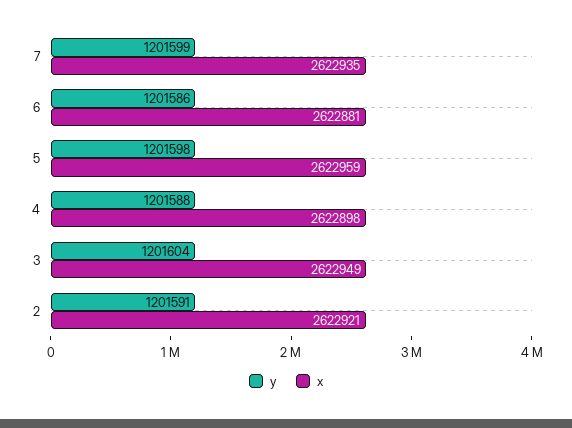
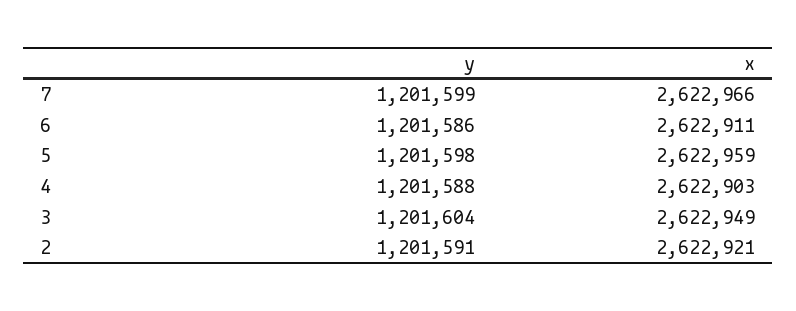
x, 7: 2622935 -> 2622966
x, 6: 2622881 -> 2622911
x, 4: 2622898 -> 2622903

